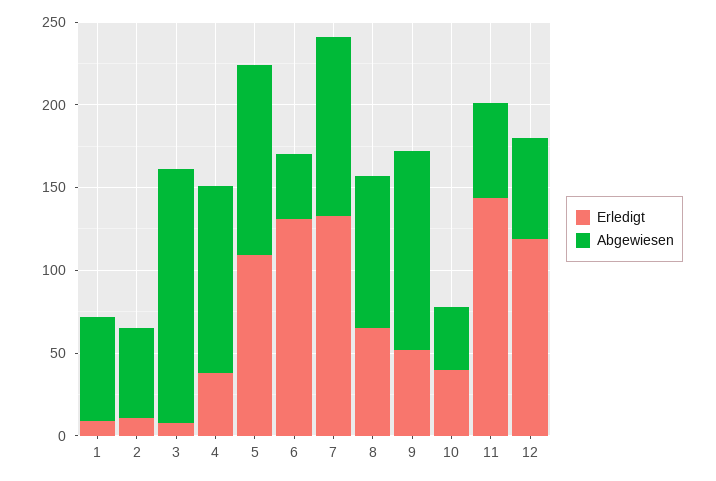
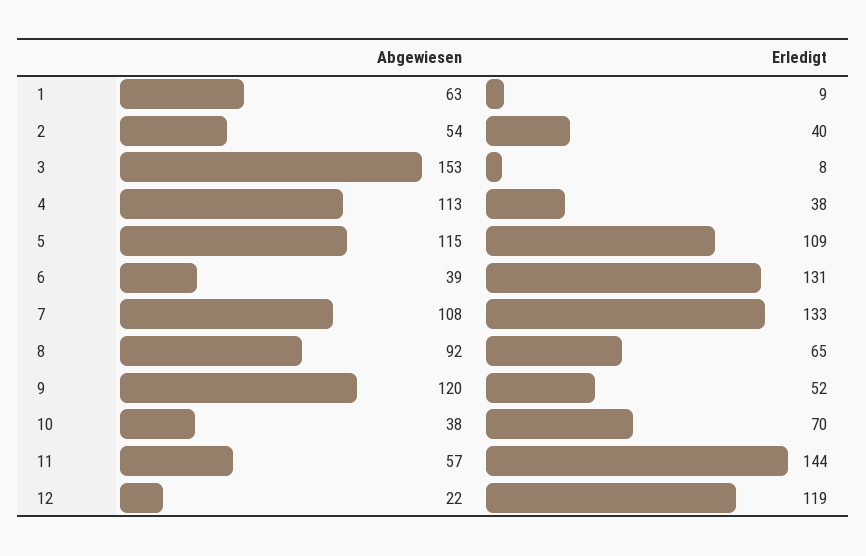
Erledigt, 2: 10 -> 40
Erledigt, 10: 40 -> 70
Abgewiesen, 12: 60 -> 22

